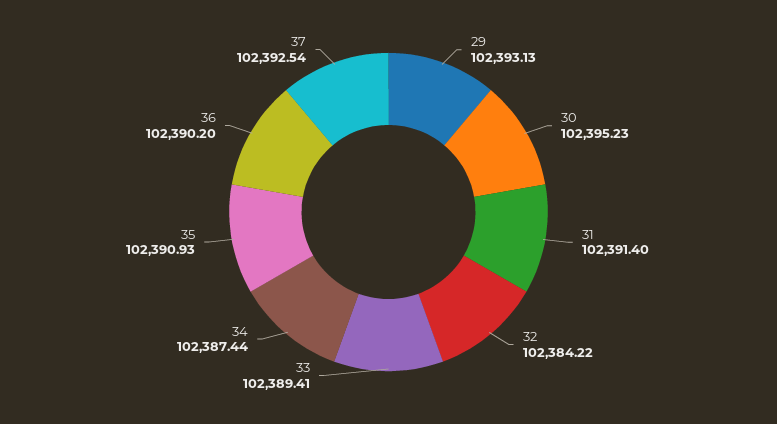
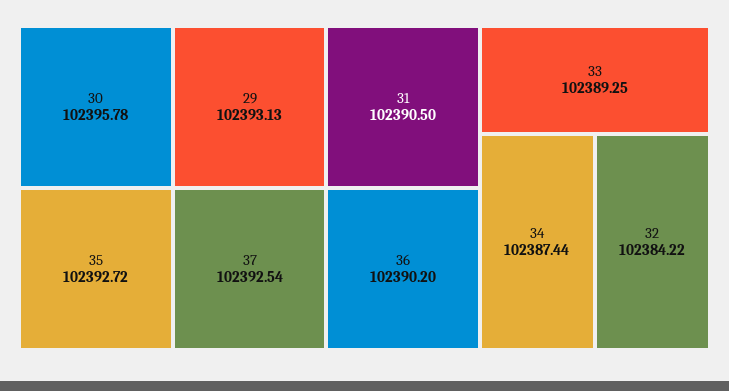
30: 102395.23 -> 102395.78
31: 102391.4 -> 102390.5
33: 102389.41 -> 102389.25
35: 102390.93 -> 102392.72

